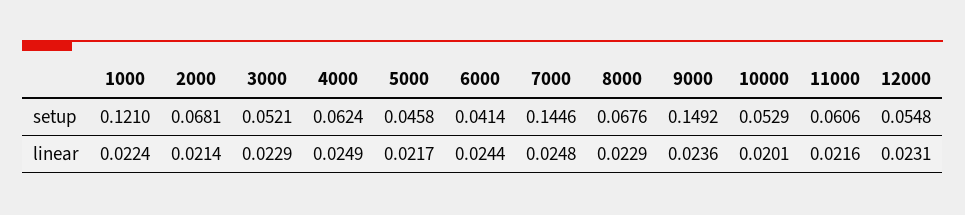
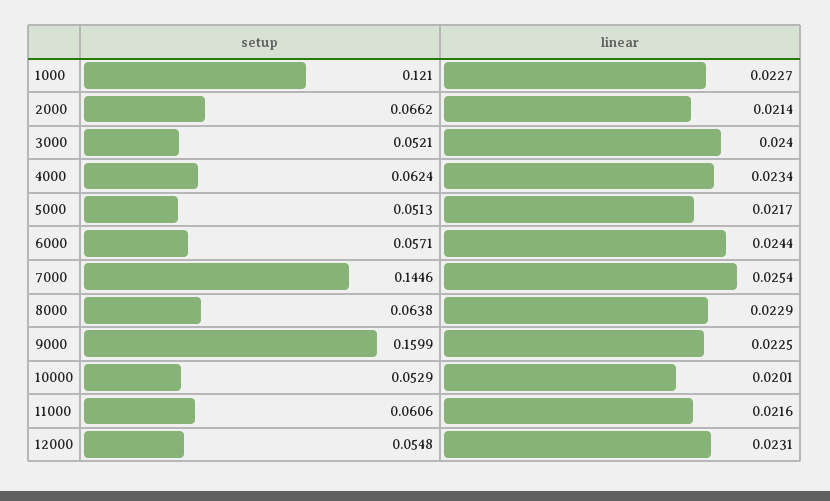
2000, setup: 0.0681 -> 0.0662
5000, setup: 0.0458 -> 0.0513
6000, setup: 0.0414 -> 0.0571
8000, setup: 0.0676 -> 0.0638
9000, setup: 0.1492 -> 0.1599
1000, linear: 0.0224 -> 0.0227
3000, linear: 0.0229 -> 0.024
4000, linear: 0.0249 -> 0.0234
7000, linear: 0.0248 -> 0.0254
9000, linear: 0.0236 -> 0.0225

